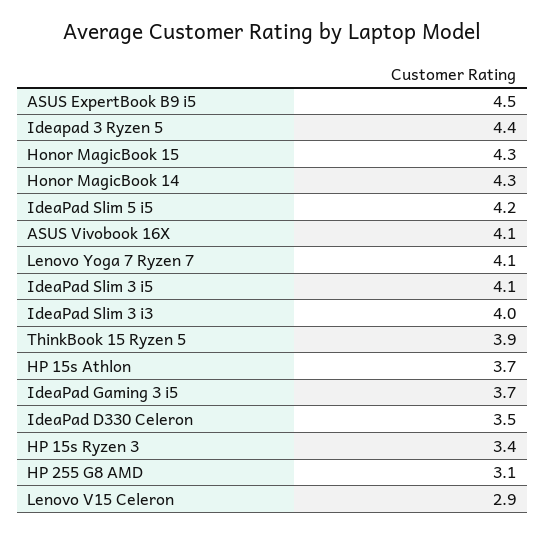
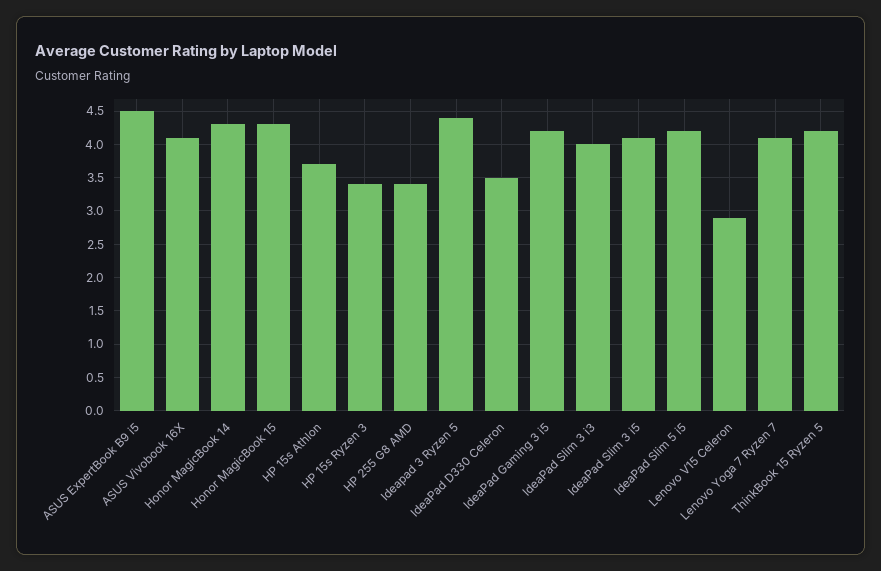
ThinkBook 15 Ryzen 5: 3.9 -> 4.2
IdeaPad Gaming 3 i5: 3.7 -> 4.2
HP 255 G8 AMD: 3.1 -> 3.4

